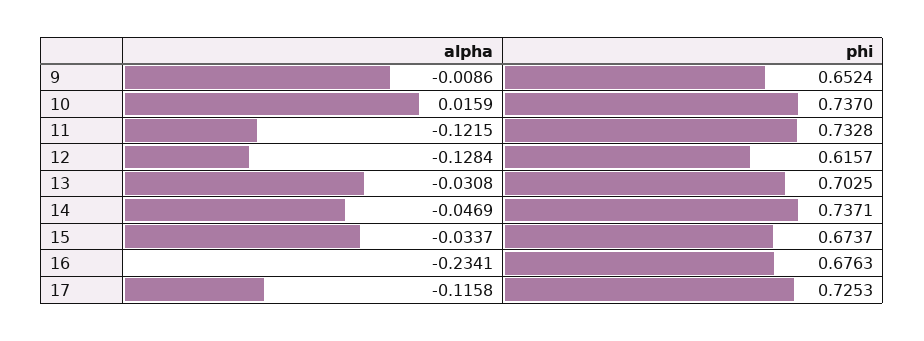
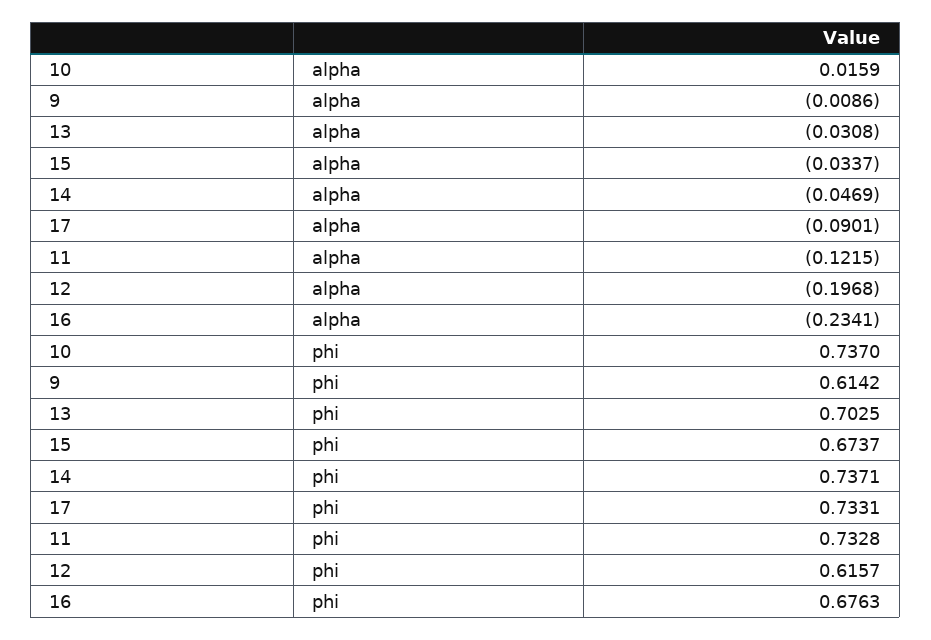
phi, 9: 0.6524 -> 0.6142
alpha, 12: -0.1284 -> -0.1968
alpha, 17: -0.1158 -> -0.0901
phi, 17: 0.7253 -> 0.7331

